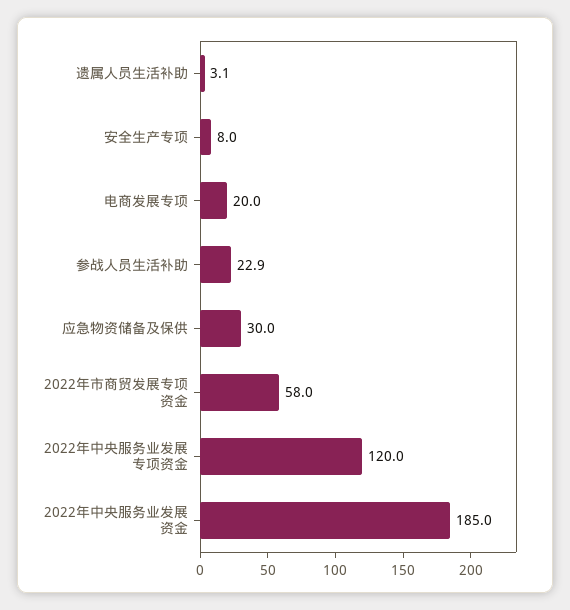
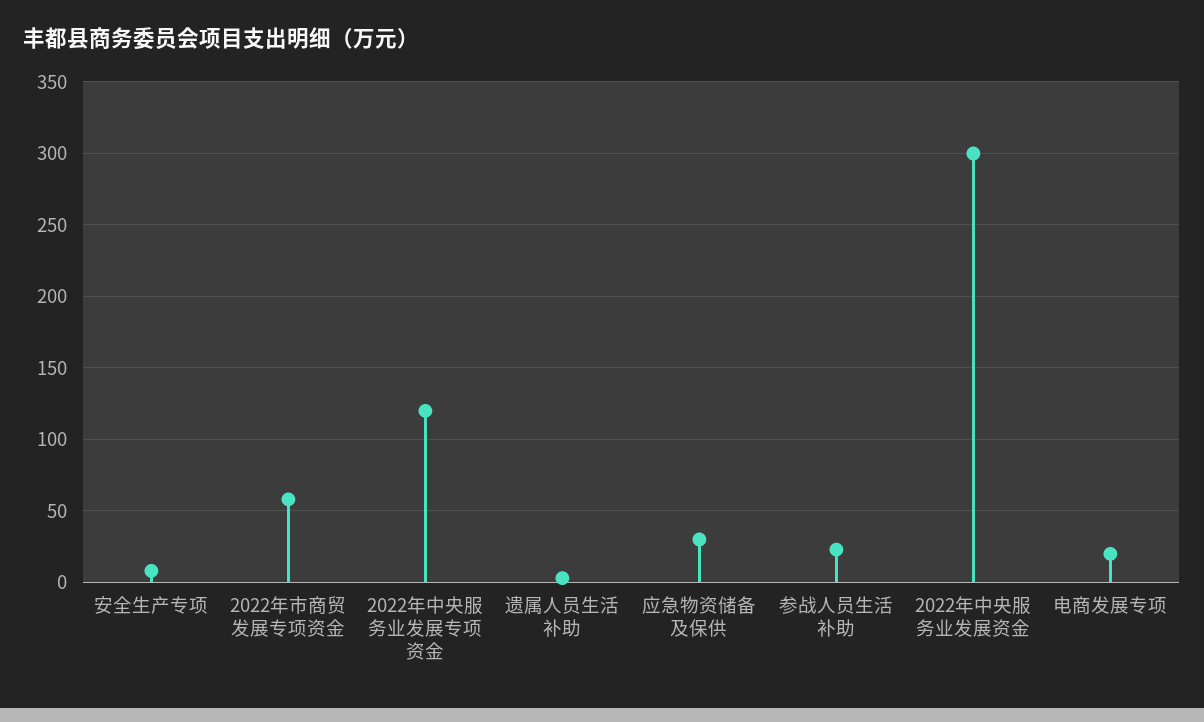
2022年中央服务业发展资金: 185 -> 300

